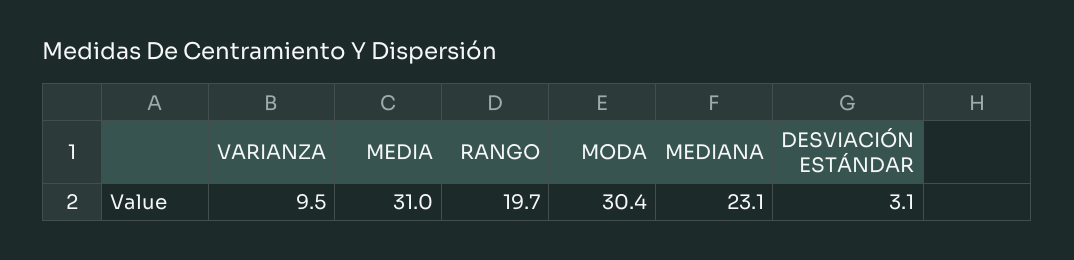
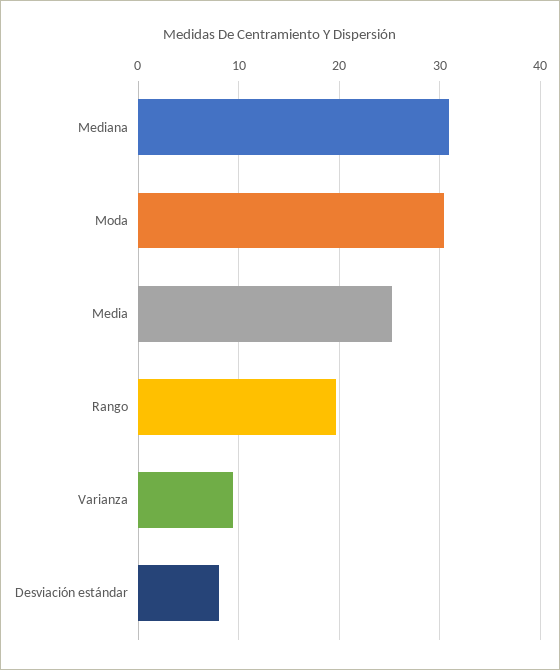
MEDIA: 31 -> 25
MEDIANA: 23.1 -> 31
DESVIACIÓN ESTÁNDAR: 3.1 -> 8

